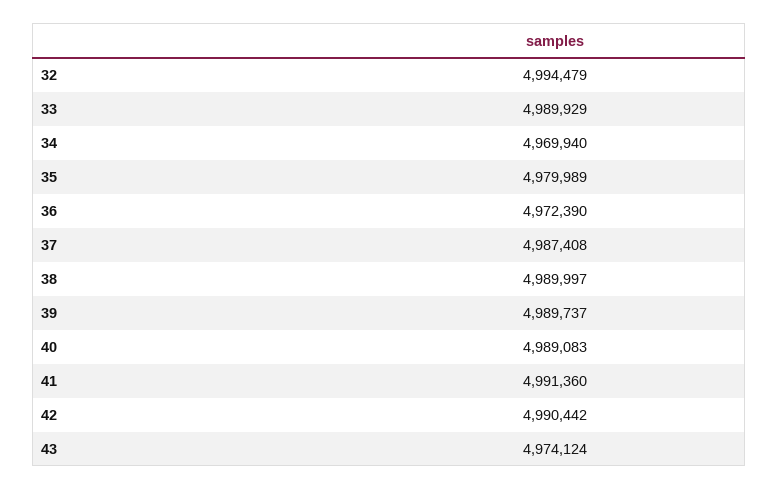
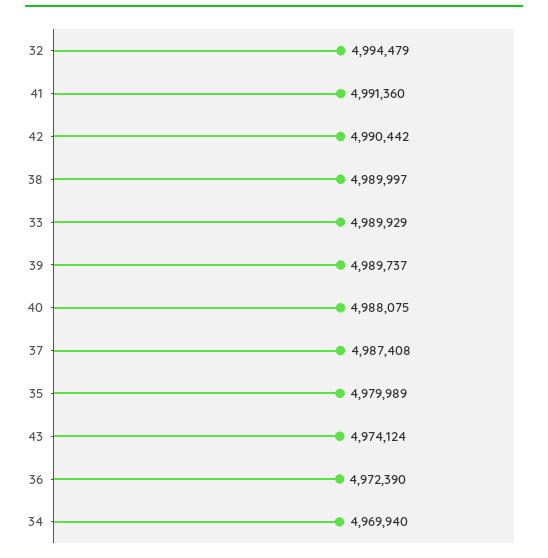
40: 4989083 -> 4988075

